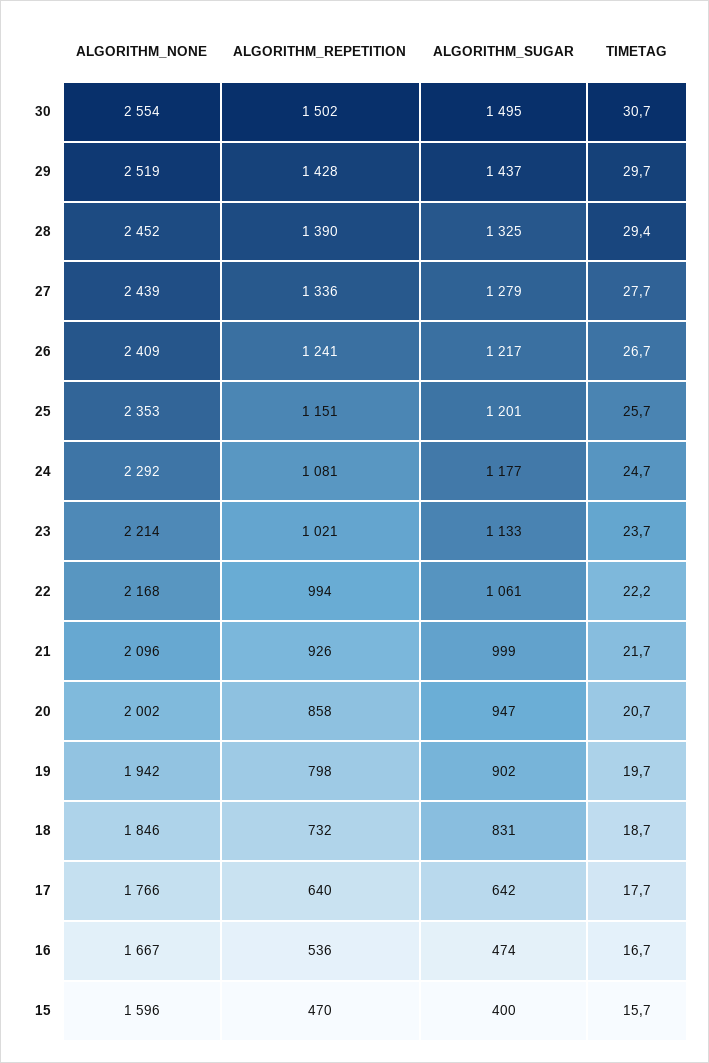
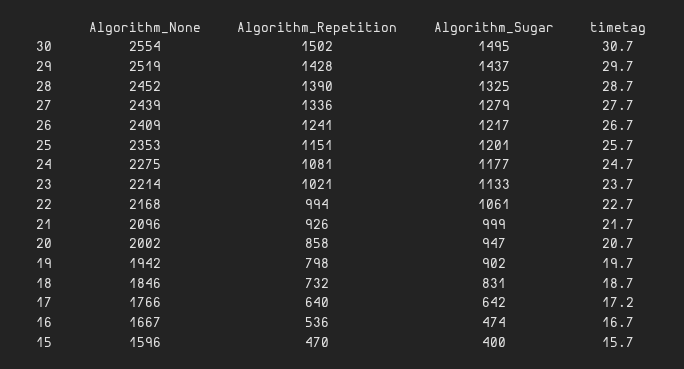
TIMETAG, 28: 29.4 -> 28.7
ALGORITHM_NONE, 24: 2292 -> 2275
TIMETAG, 22: 22.2 -> 22.7
TIMETAG, 17: 17.7 -> 17.2

